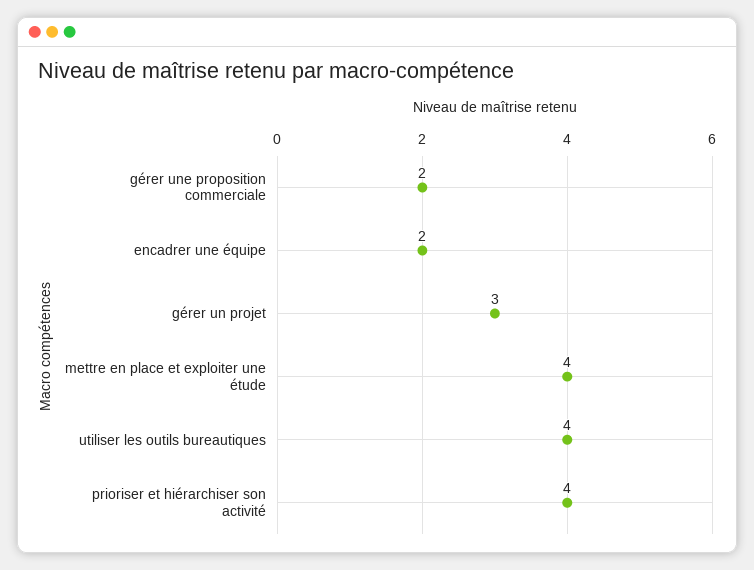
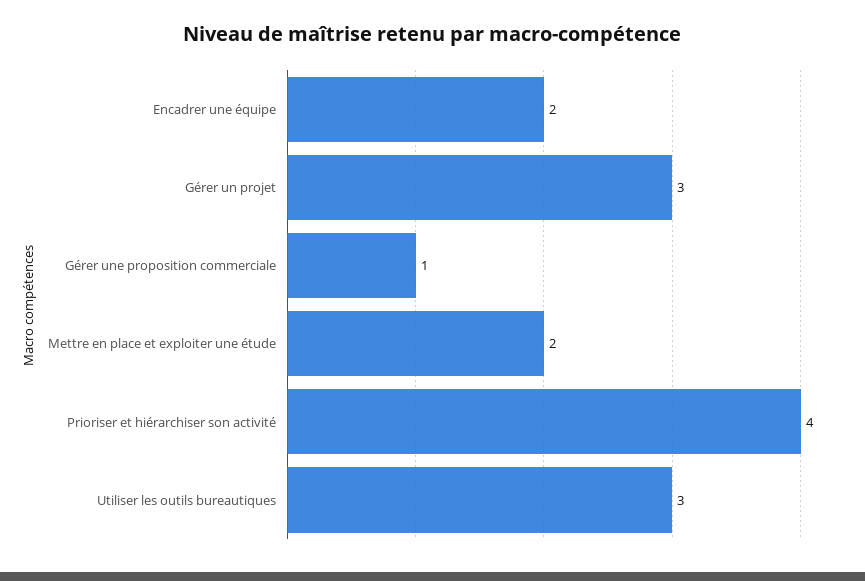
gérer une proposition commerciale: 2 -> 1
mettre en place et exploiter une étude: 4 -> 2
utiliser les outils bureautiques: 4 -> 3

